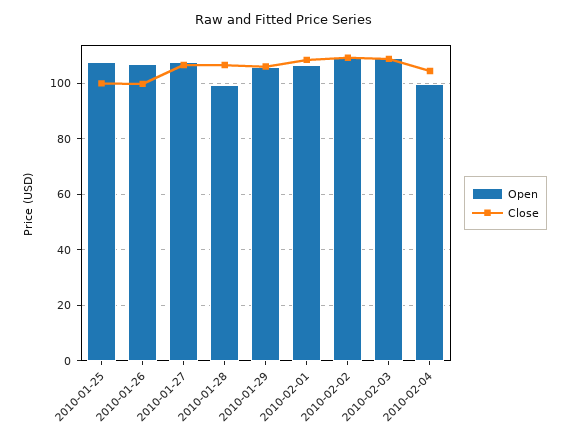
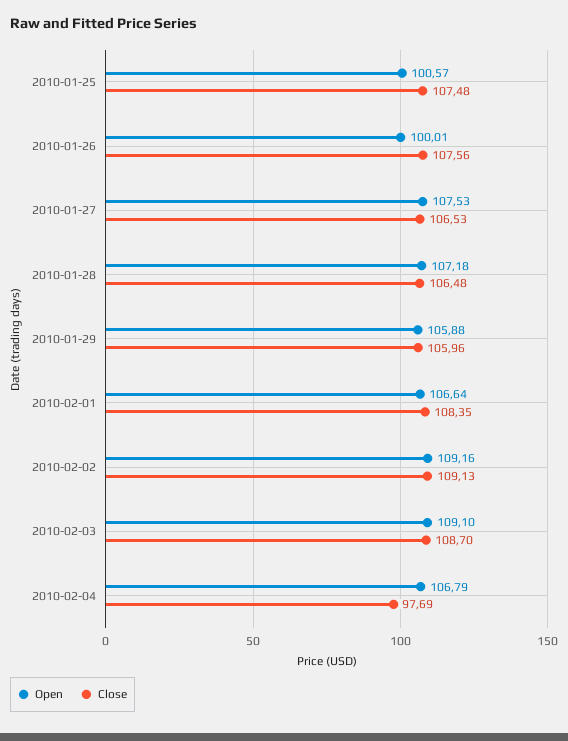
Open, 2010-01-25: 107.5 -> 100.57
Close, 2010-01-25: 100 -> 107.48
Open, 2010-01-26: 107.5 -> 100.01
Close, 2010-01-26: 100 -> 107.56
Open, 2010-01-28: 100 -> 107.18
Open, 2010-02-04: 100 -> 106.79
Close, 2010-02-04: 105 -> 97.69

